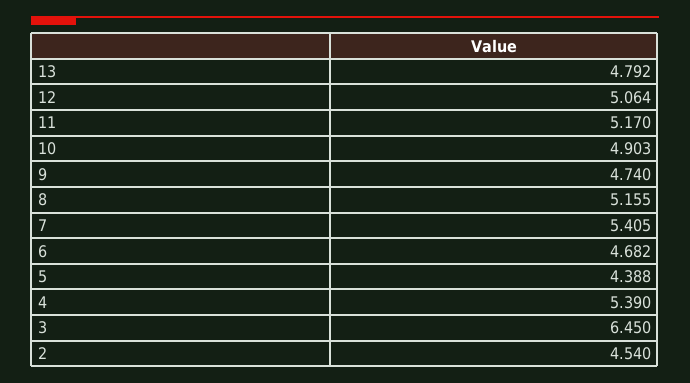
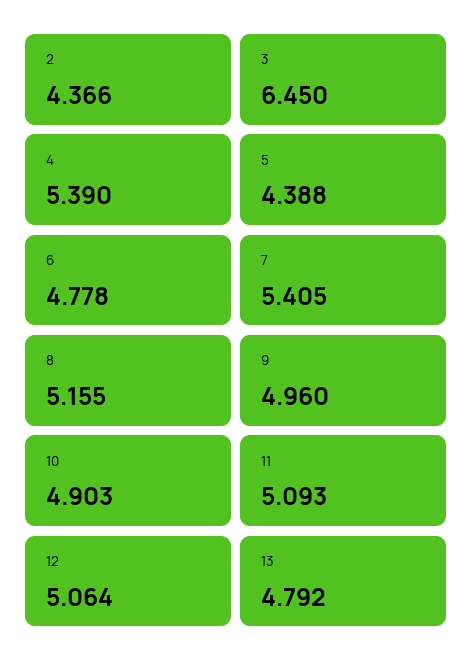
11: 5.17 -> 5.093
9: 4.74 -> 4.96
6: 4.682 -> 4.778
2: 4.54 -> 4.366

